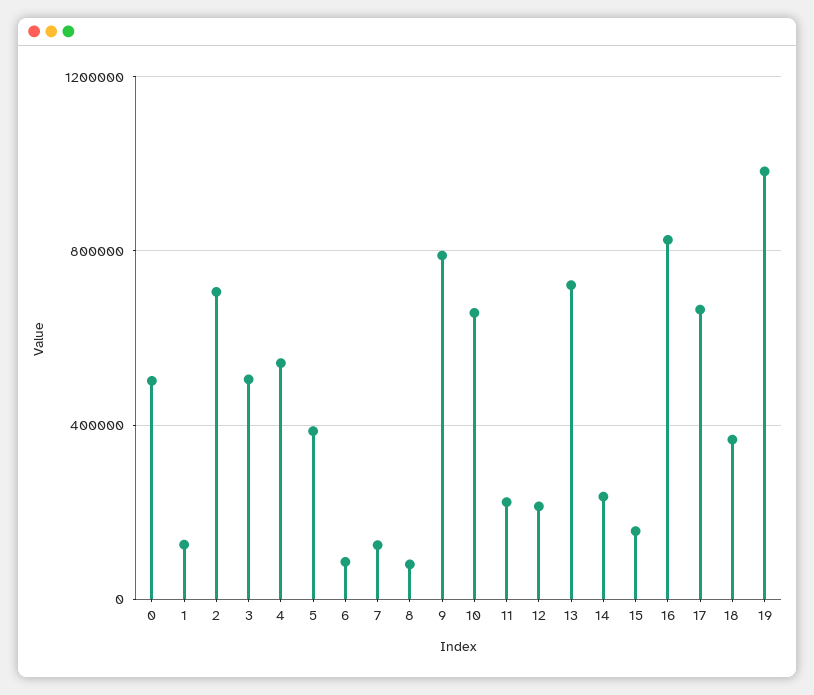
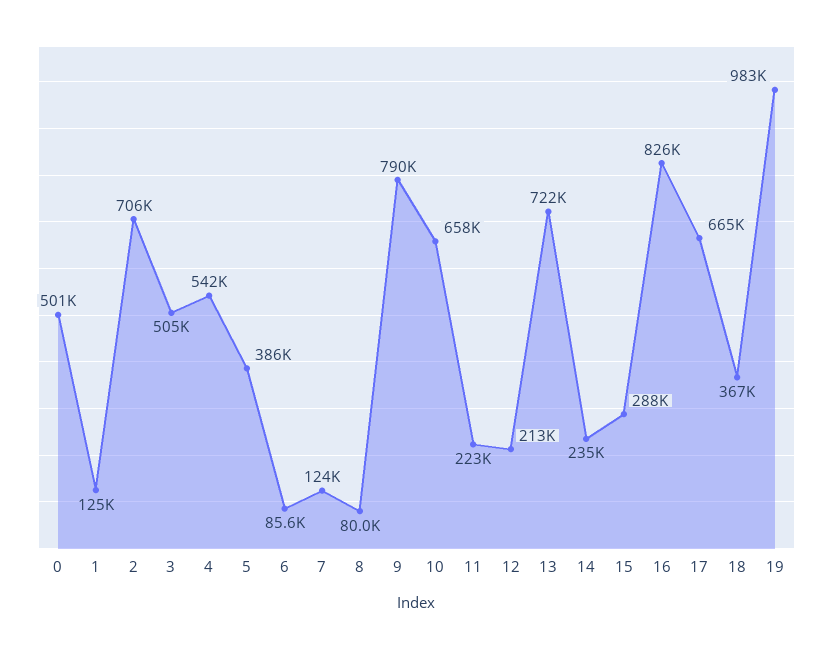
15: 150000 -> 288000

